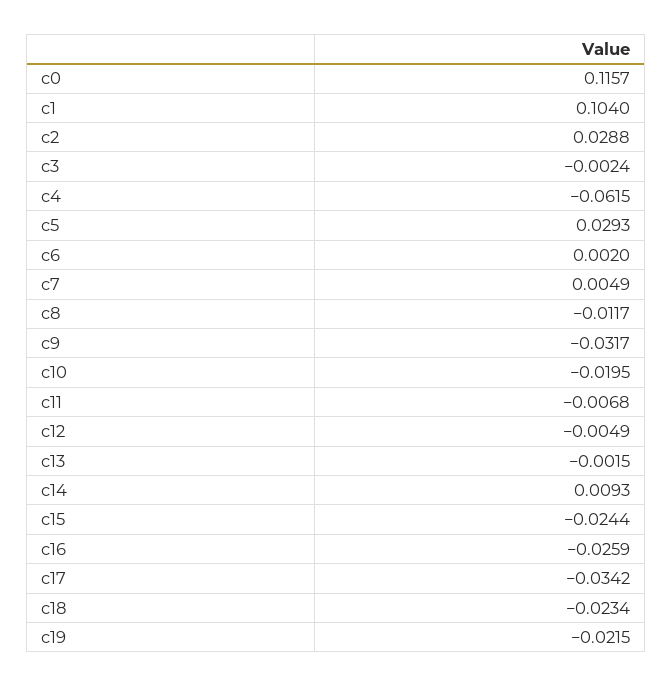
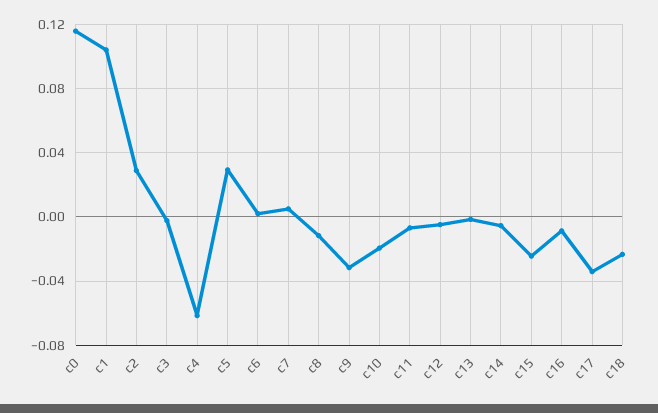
c14: 0.0093 -> -0.005
c16: -0.0259 -> -0.01
c19: -0.0215 -> none

